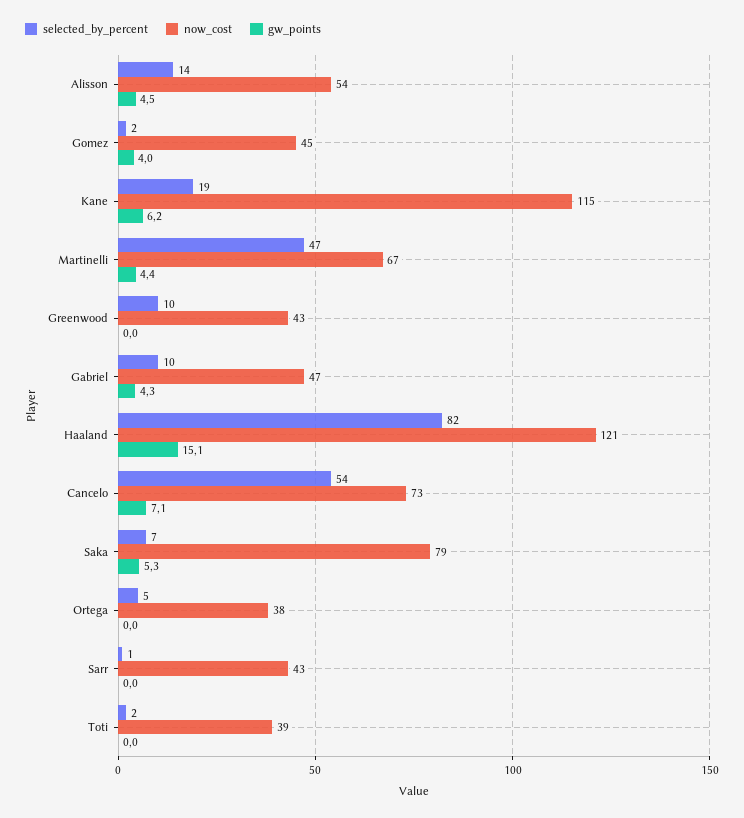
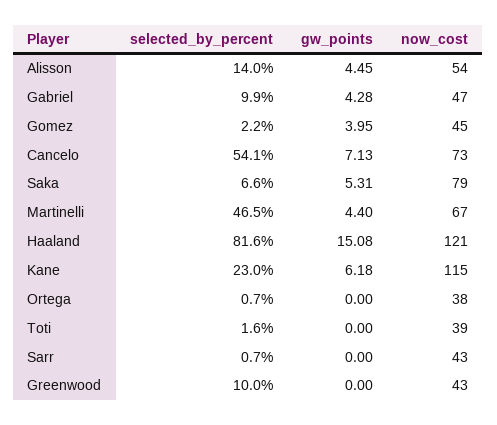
selected_by_percent, Kane: 19 -> 23
selected_by_percent, Ortega: 5 -> 0.7

